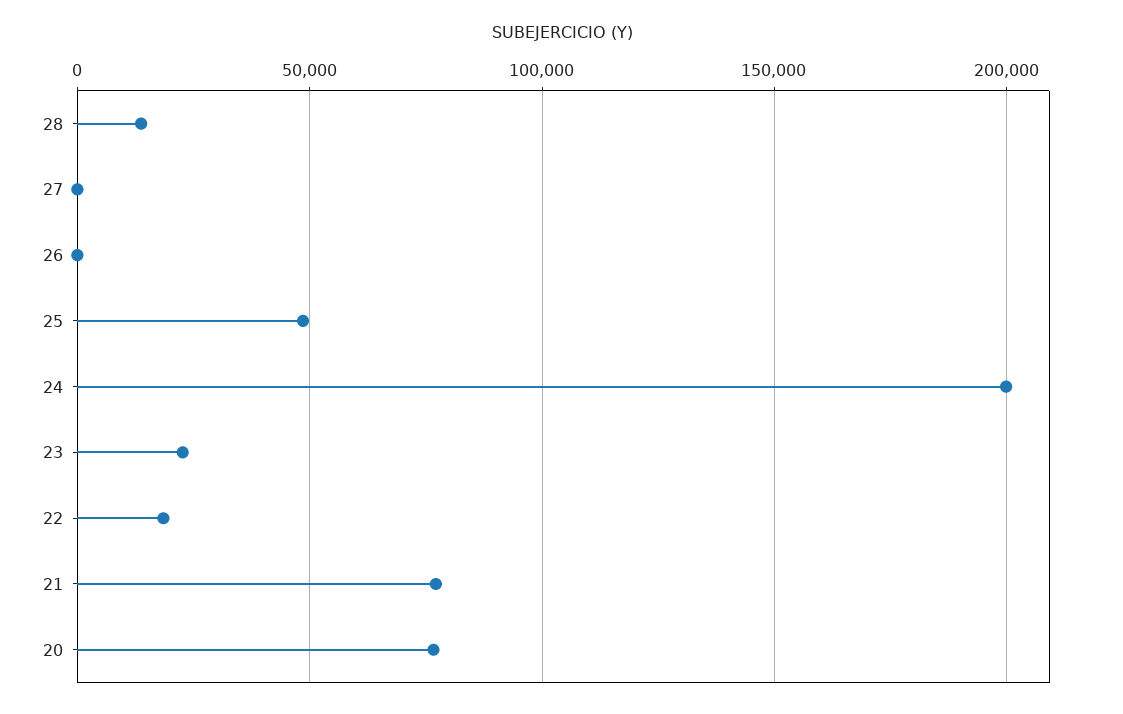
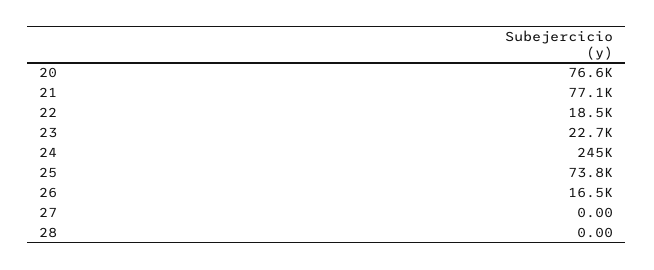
28: 15000 -> 0
26: 0 -> 16500
25: 50000 -> 73800
24: 200000 -> 245000

